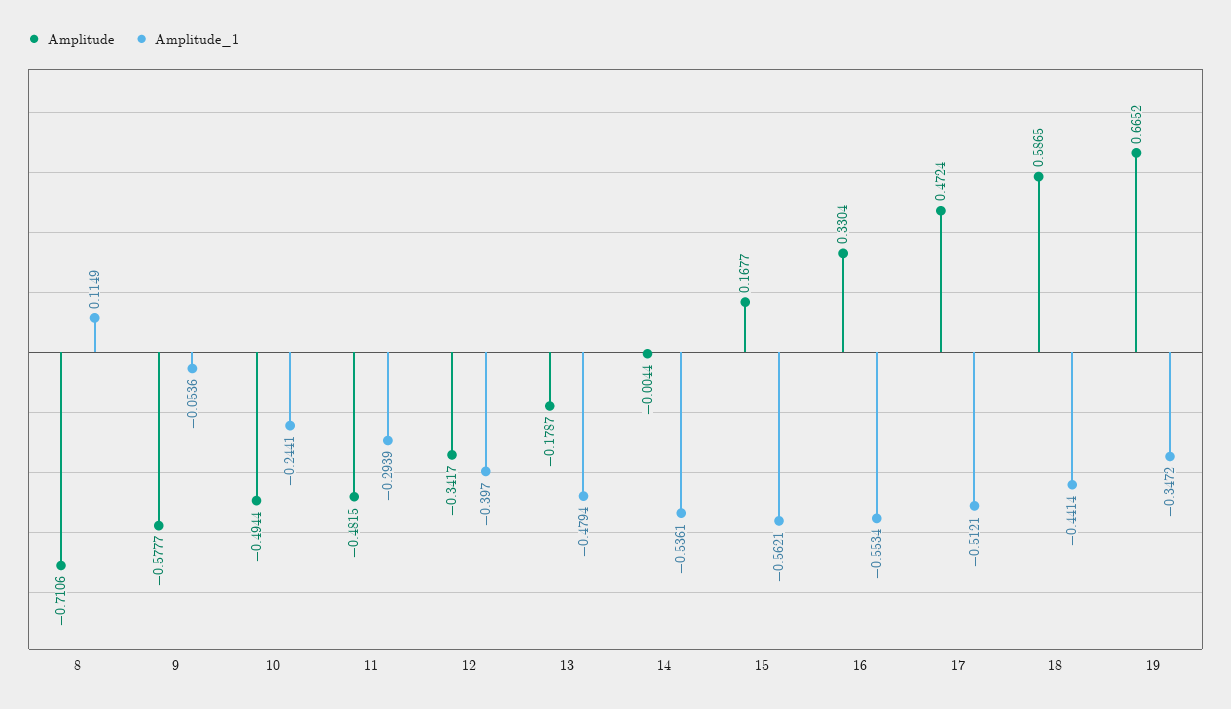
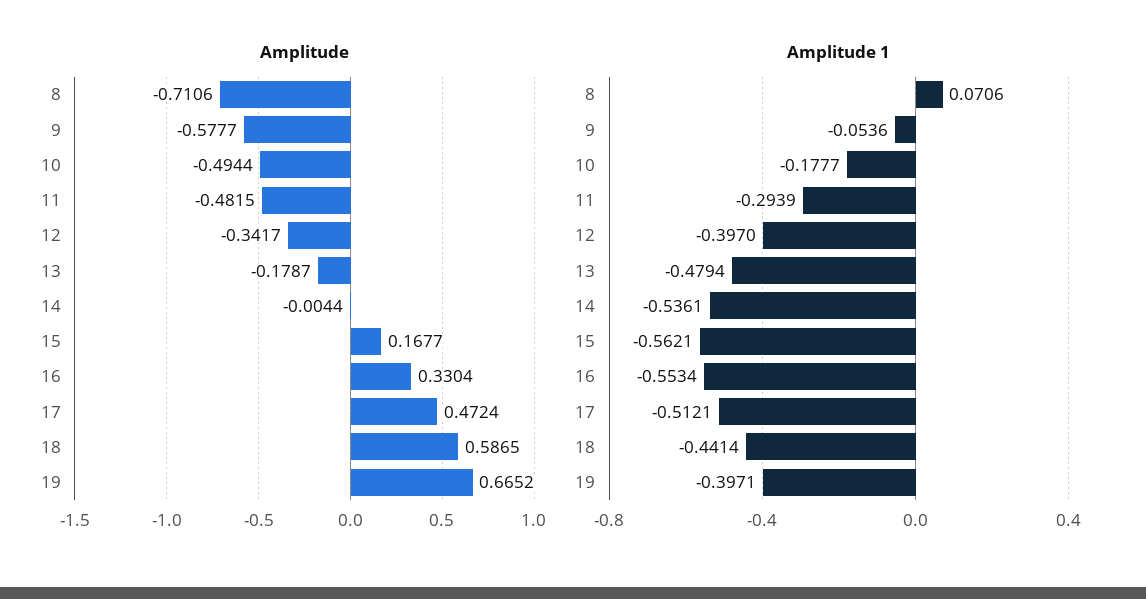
Amplitude_1, 8: 0.1149 -> 0.0706
Amplitude_1, 10: -0.2441 -> -0.1777
Amplitude_1, 19: -0.3472 -> -0.3971

